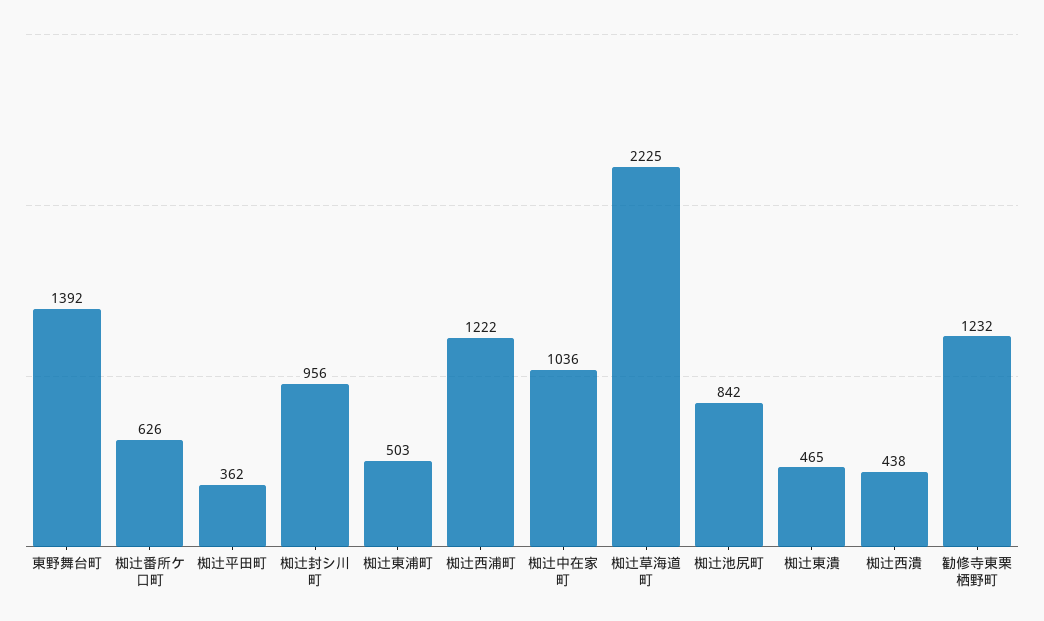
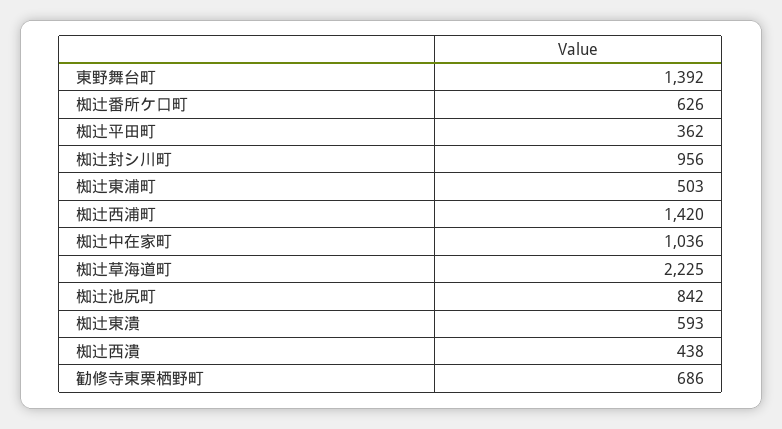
椥辻西浦町: 1222 -> 1420
椥辻東潰: 465 -> 593
勧修寺東栗栖野町: 1232 -> 686

